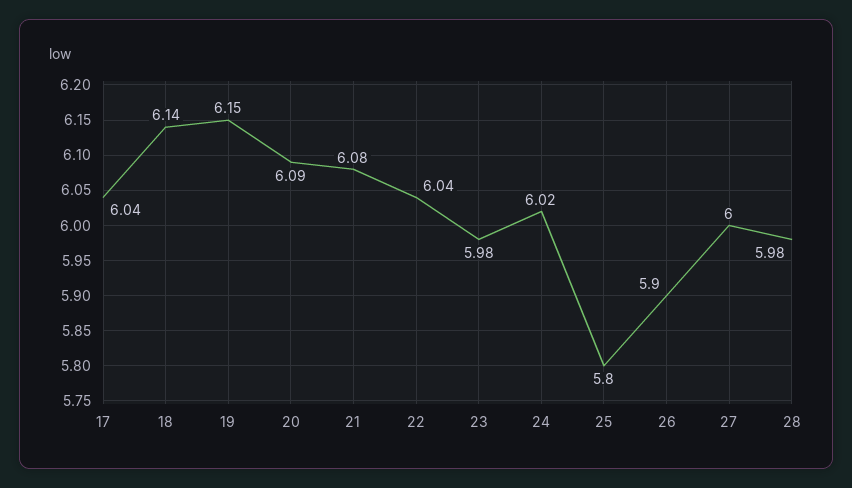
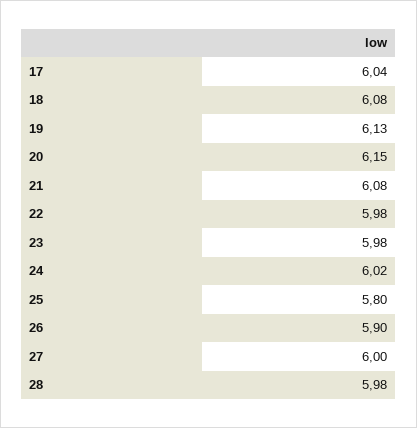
18: 6.14 -> 6.08
19: 6.15 -> 6.13
20: 6.09 -> 6.15
22: 6.04 -> 5.98

